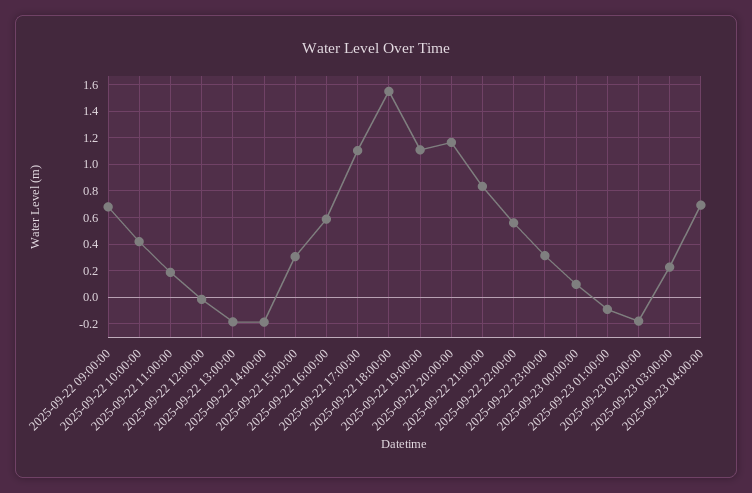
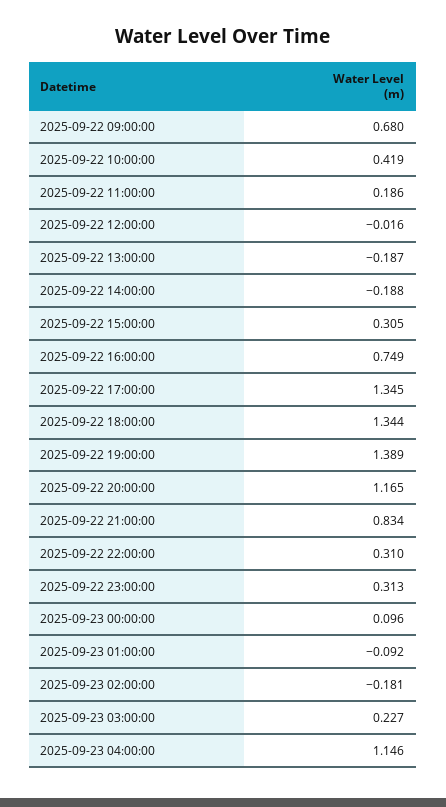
2025-09-22 16:00:00: 0.6 -> 0.749
2025-09-22 17:00:00: 1.1 -> 1.345
2025-09-22 18:00:00: 1.55 -> 1.344
2025-09-22 19:00:00: 1.1 -> 1.389
2025-09-22 22:00:00: 0.55 -> 0.31
2025-09-23 04:00:00: 0.7 -> 1.146

